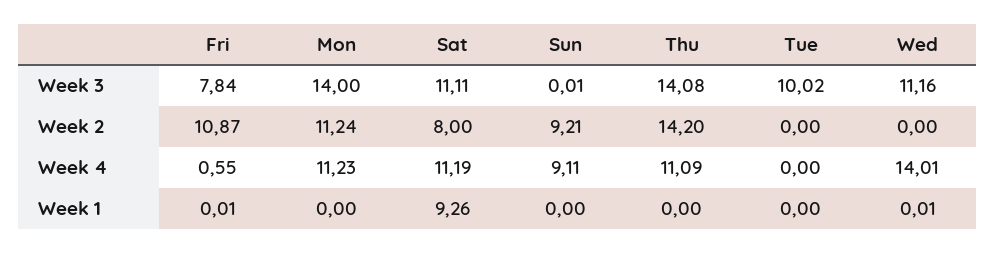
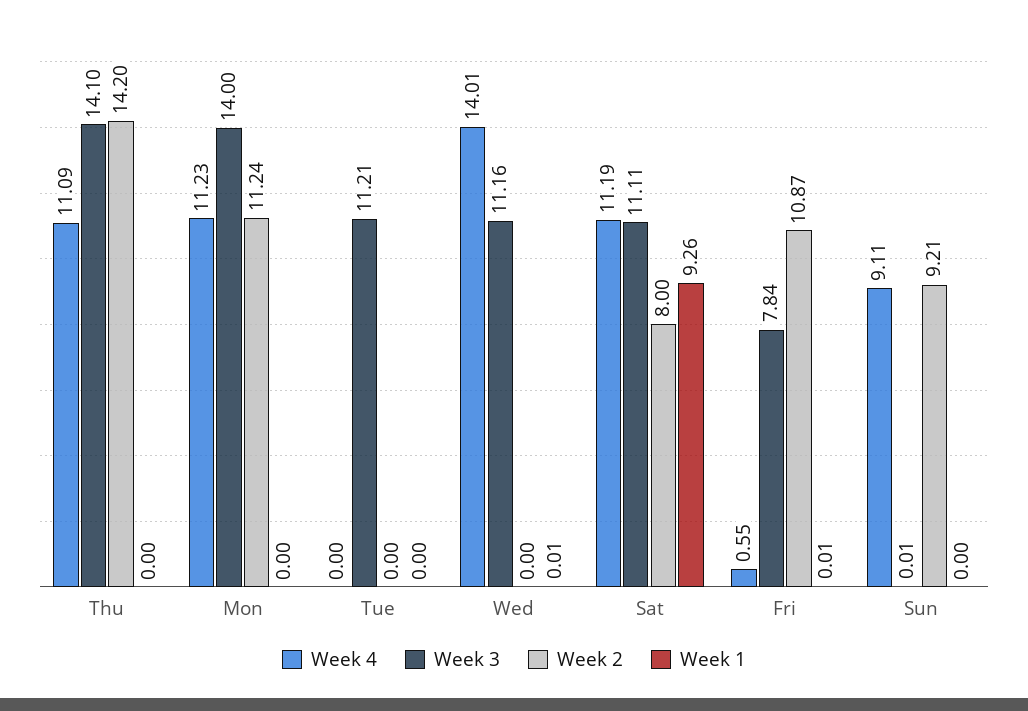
Week 3, Thu: 14.08 -> 14.1
Week 3, Tue: 10.02 -> 11.21

